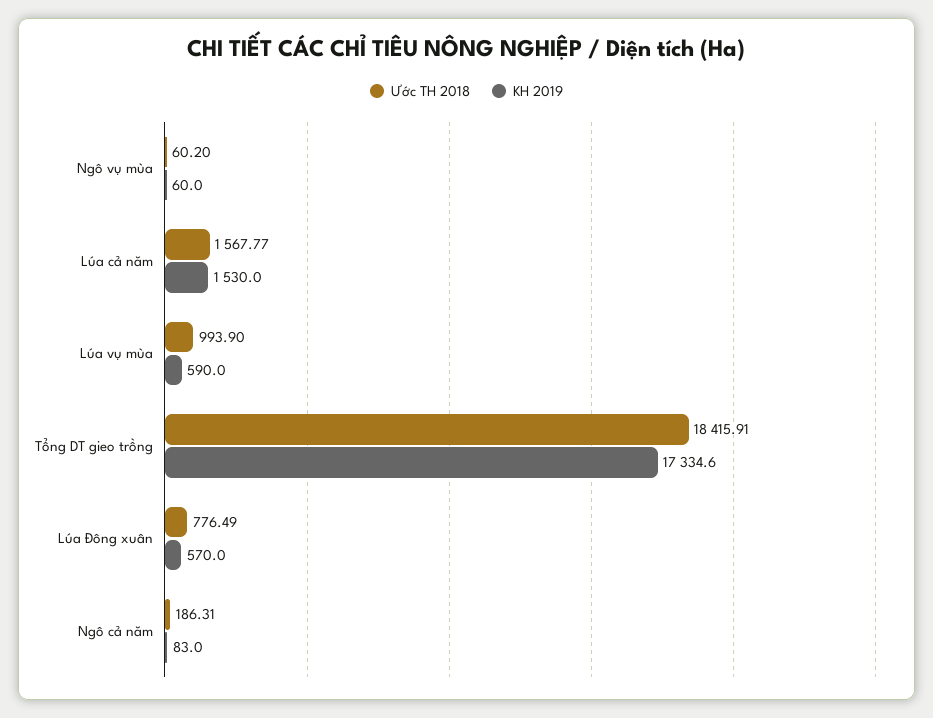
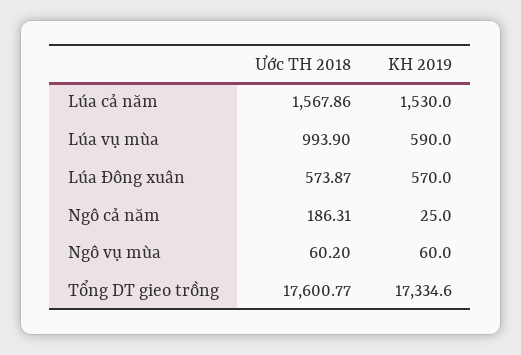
Ước TH 2018, Lúa cả năm: 1567.77 -> 1567.86
Ước TH 2018, Tổng DT gieo trồng: 18415.91 -> 17600.77
Ước TH 2018, Lúa Đông xuân: 776.49 -> 573.87
KH 2019, Ngô cả năm: 83 -> 25

